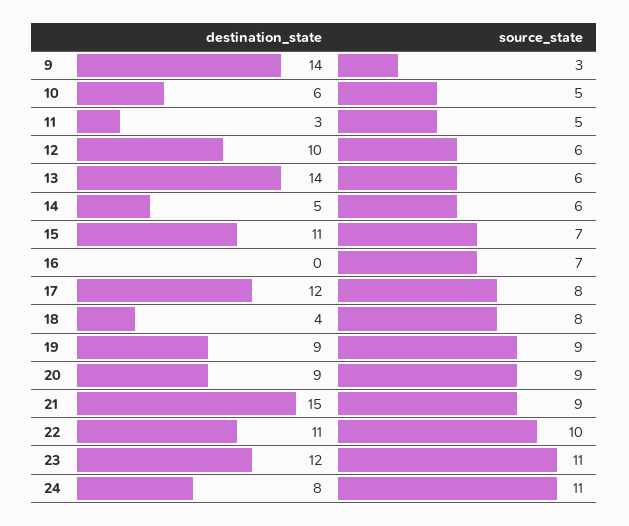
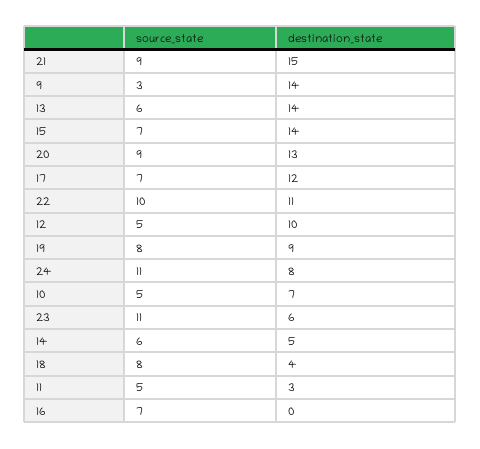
destination_state, 10: 6 -> 7
source_state, 12: 6 -> 5
destination_state, 15: 11 -> 14
source_state, 17: 8 -> 7
source_state, 19: 9 -> 8
destination_state, 20: 9 -> 13
destination_state, 23: 12 -> 6

